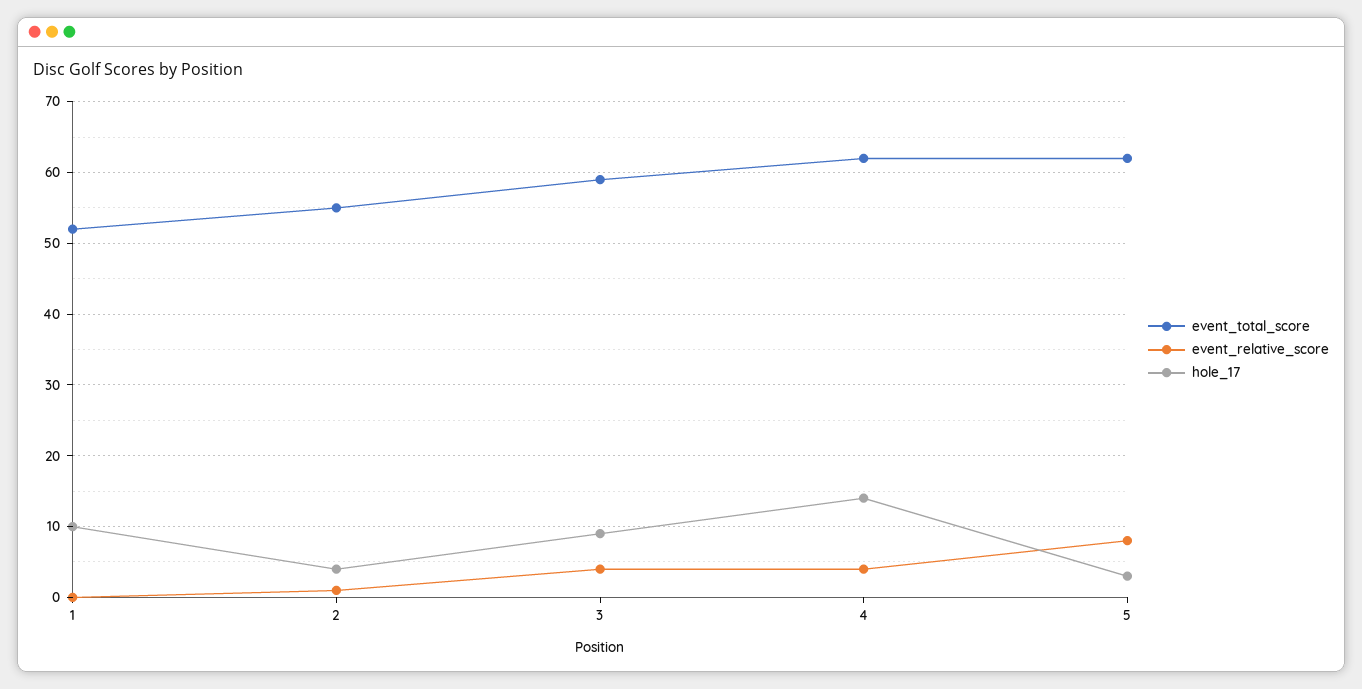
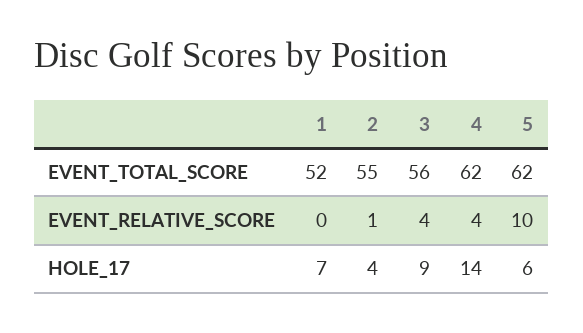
hole_17, 1: 10 -> 7
event_total_score, 3: 59 -> 56
event_relative_score, 5: 8 -> 10
hole_17, 5: 3 -> 6

